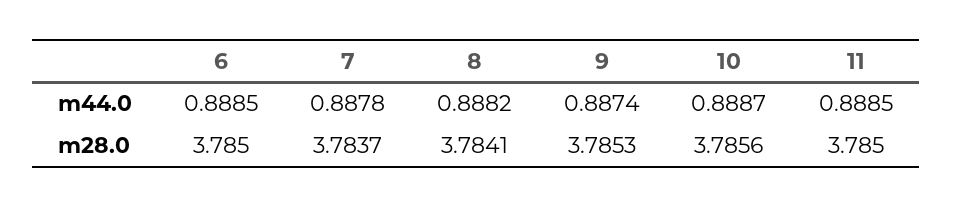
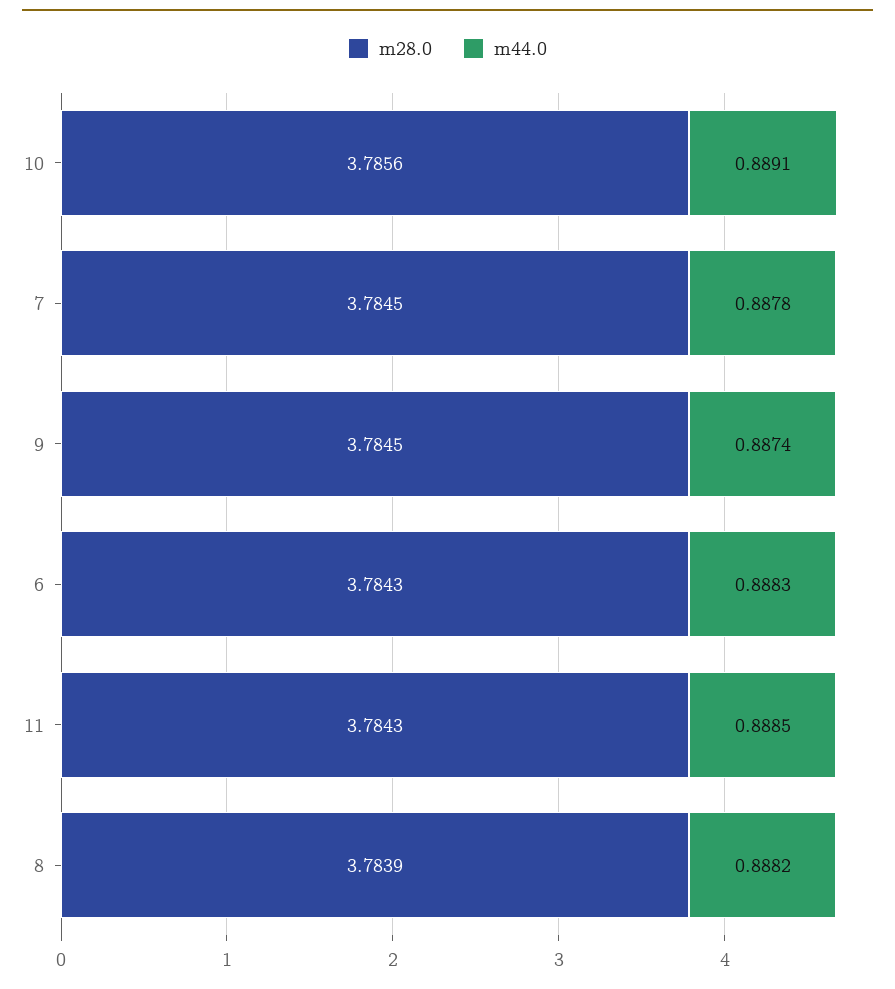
m44.0, 6: 0.8885 -> 0.8883
m44.0, 10: 0.8887 -> 0.8891
m28.0, 6: 3.785 -> 3.7843
m28.0, 7: 3.7837 -> 3.7845
m28.0, 8: 3.7841 -> 3.7839
m28.0, 9: 3.7853 -> 3.7845
m28.0, 11: 3.785 -> 3.7843

